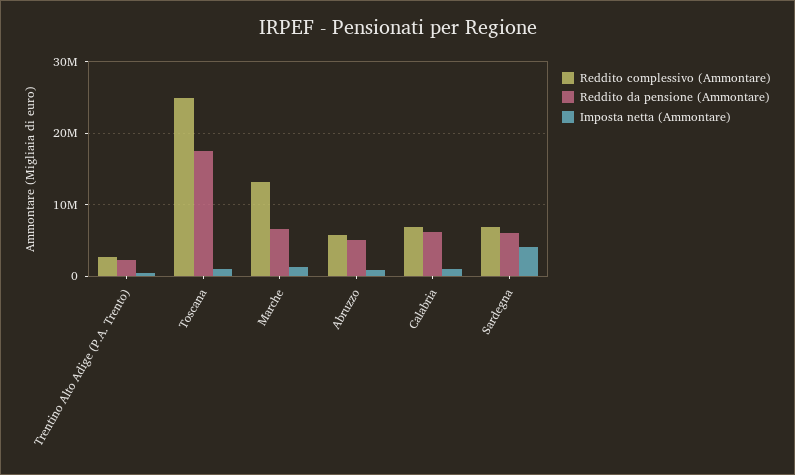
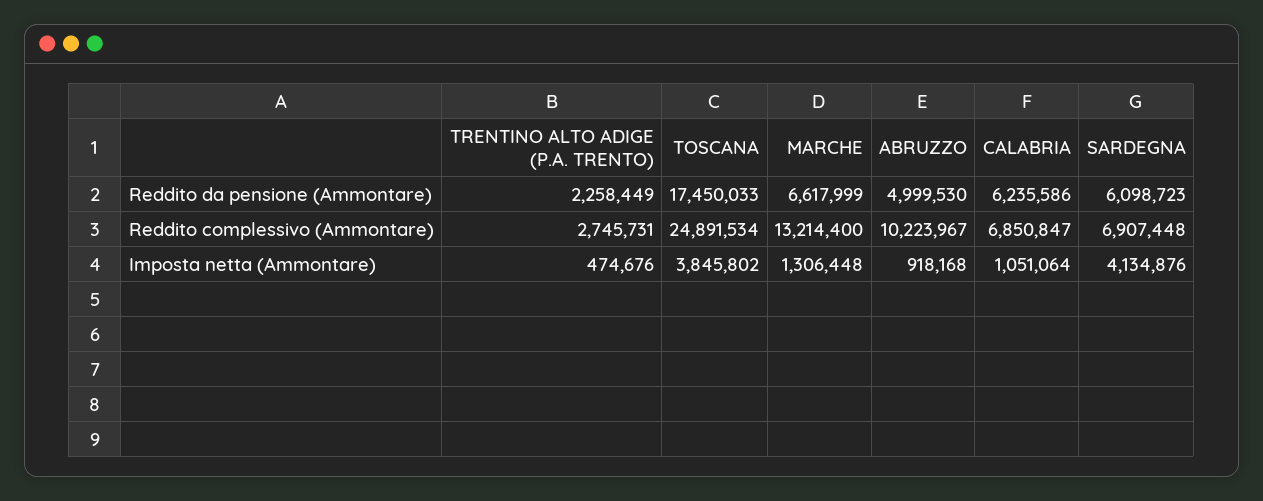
Imposta netta (Ammontare), Toscana: 1000000 -> 3845802
Reddito complessivo (Ammontare), Abruzzo: 6000000 -> 10223967

